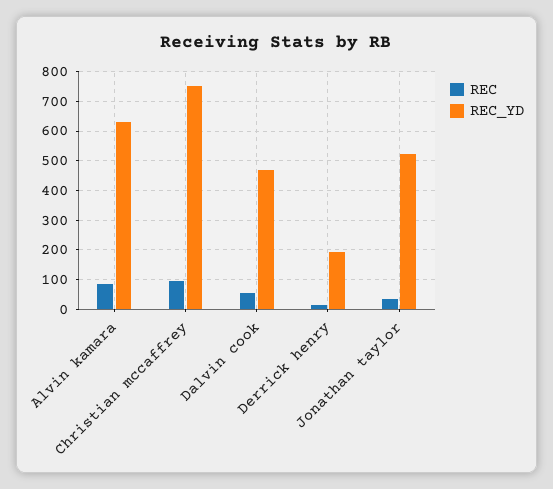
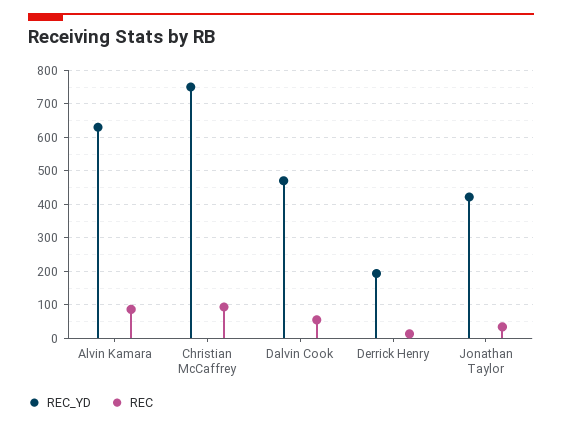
REC_YD, Jonathan taylor: 525 -> 420

